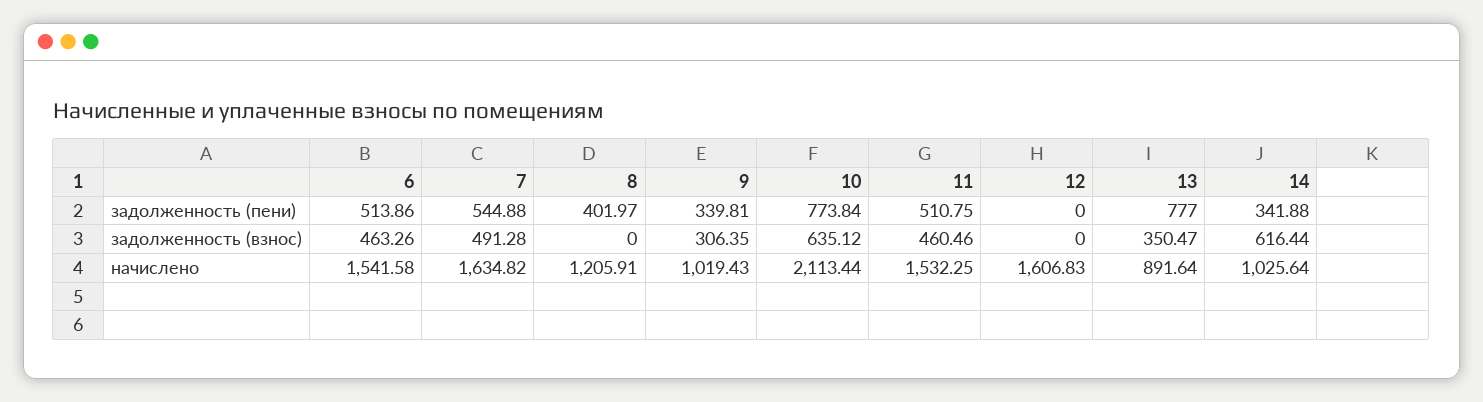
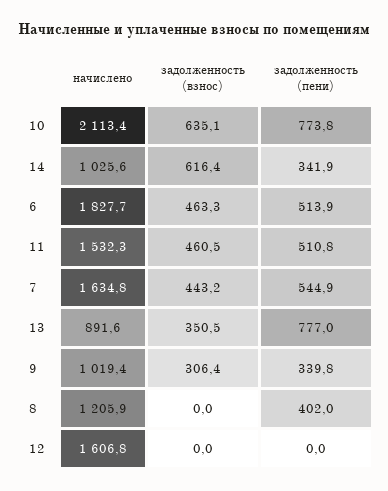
7, задолженность (взнос): 491.28 -> 443.2
6, начислено: 1541.58 -> 1827.7

